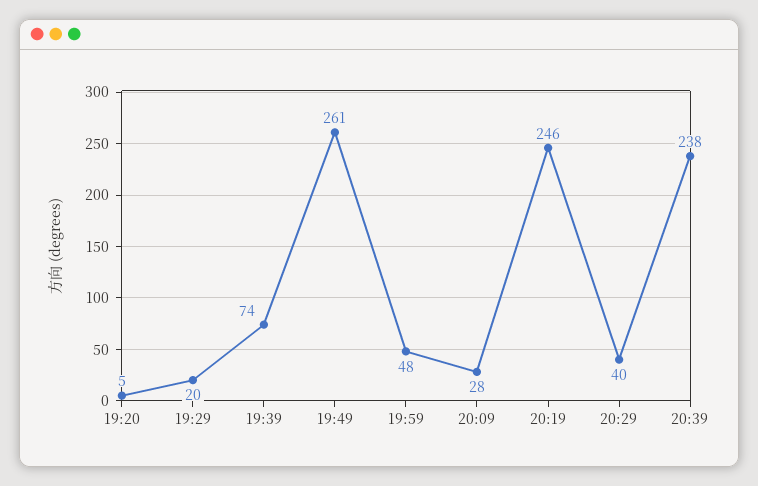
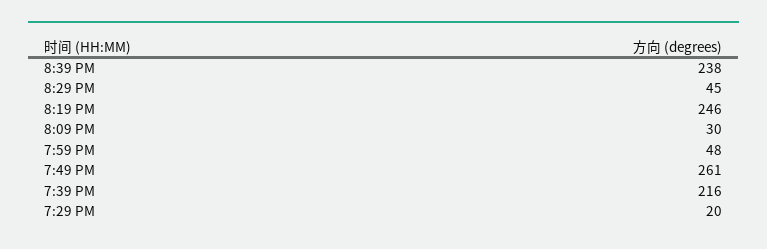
19:20: 5 -> none
19:39: 74 -> 216
20:09: 28 -> 30
20:29: 40 -> 45

